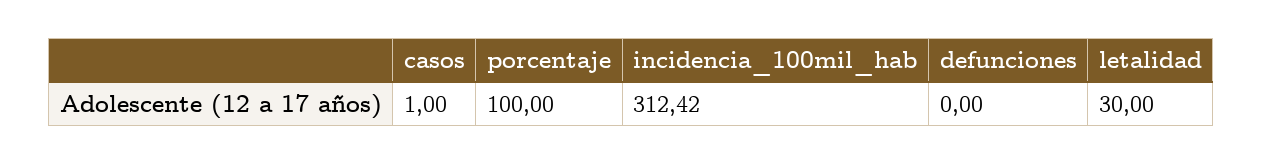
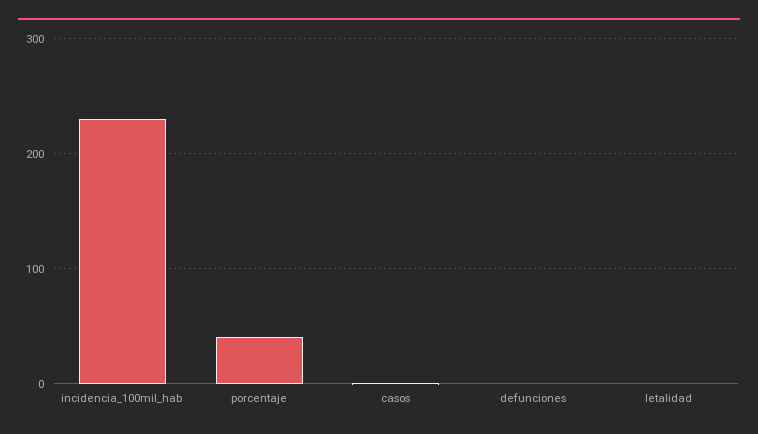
porcentaje: 100 -> 40
incidencia_100mil_hab: 312.42 -> 230
letalidad: 30 -> 0

